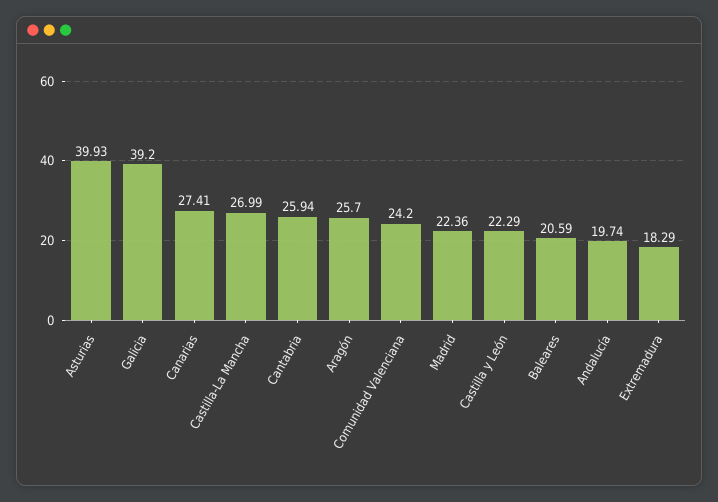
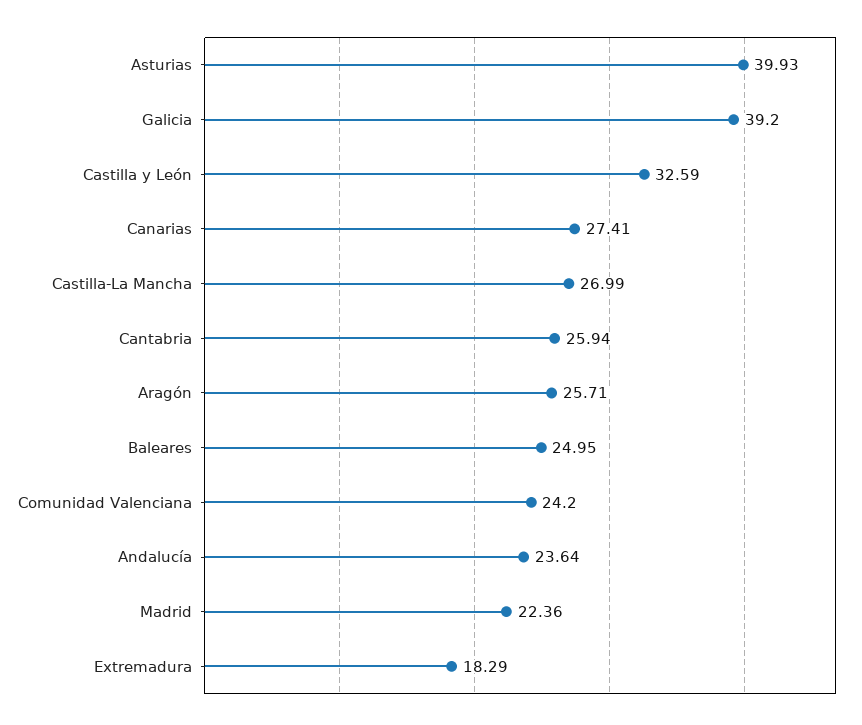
Aragón: 25.7 -> 25.71
Castilla y León: 22.29 -> 32.59
Baleares: 20.59 -> 24.95
Andalucía: 19.74 -> 23.64

